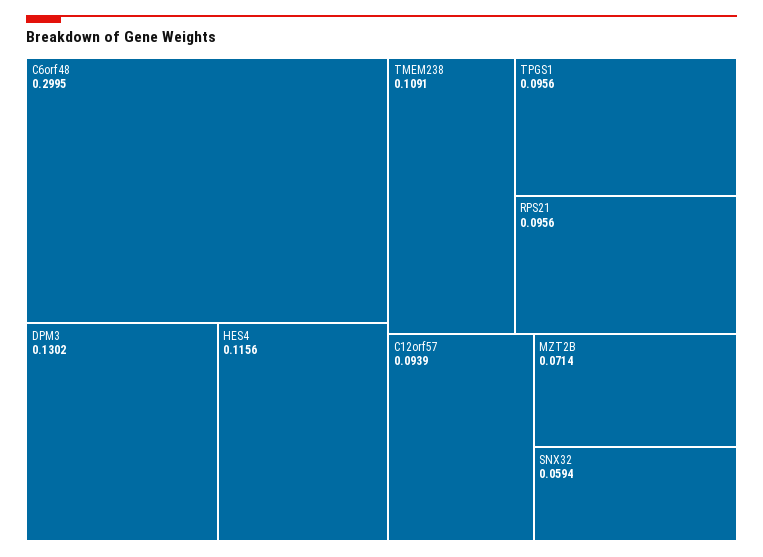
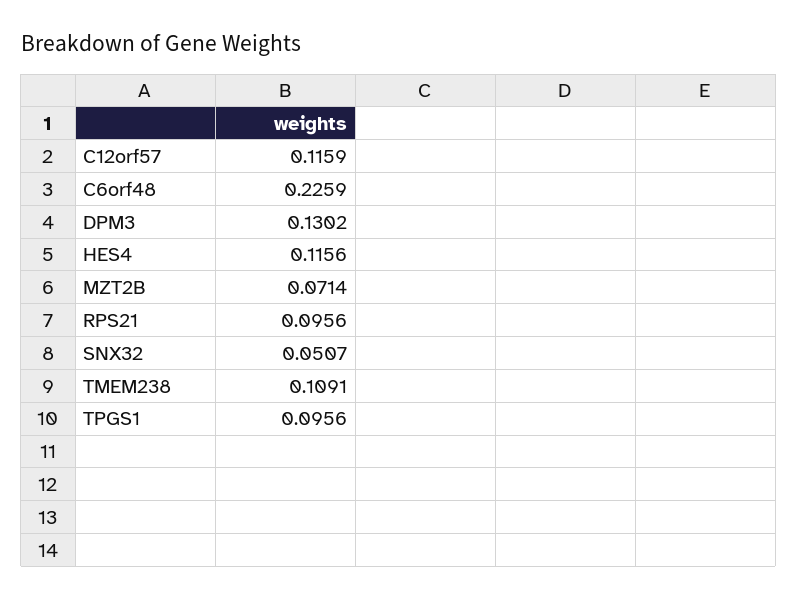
C6orf48: 0.2995 -> 0.2259
C12orf57: 0.0939 -> 0.1159
SNX32: 0.0594 -> 0.0507

